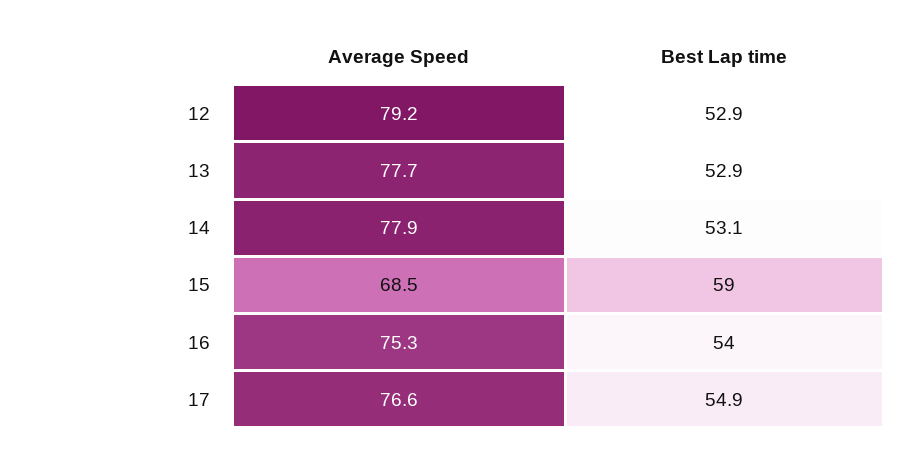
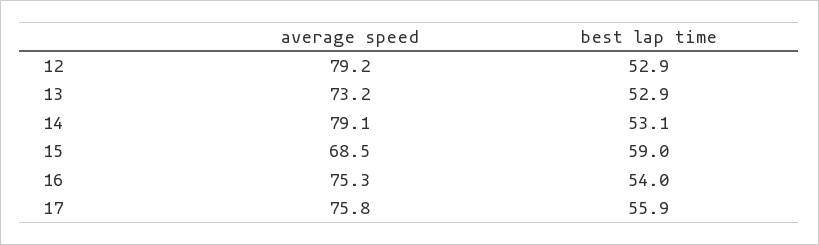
Average Speed, 13: 77.7 -> 73.2
Average Speed, 14: 77.9 -> 79.1
Average Speed, 17: 76.6 -> 75.8
Best Lap time, 17: 54.9 -> 55.9

